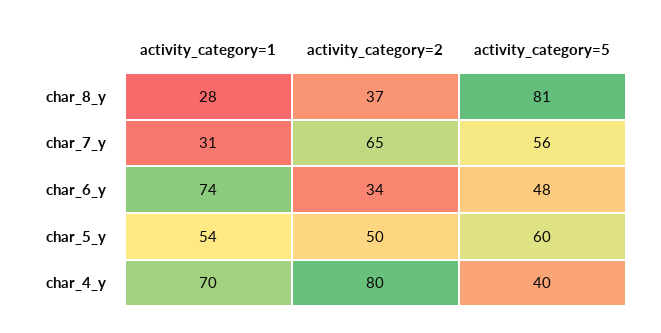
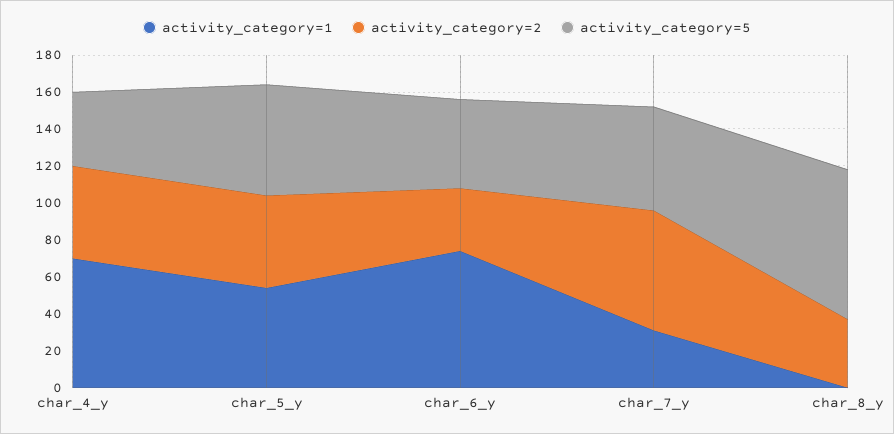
activity_category=1, char_8_y: 28 -> 0
activity_category=2, char_4_y: 80 -> 50

